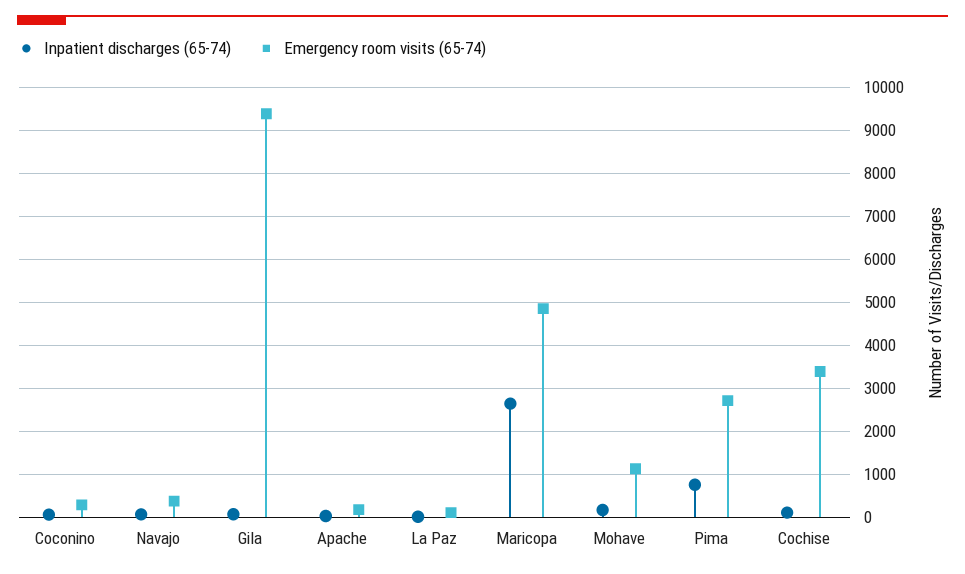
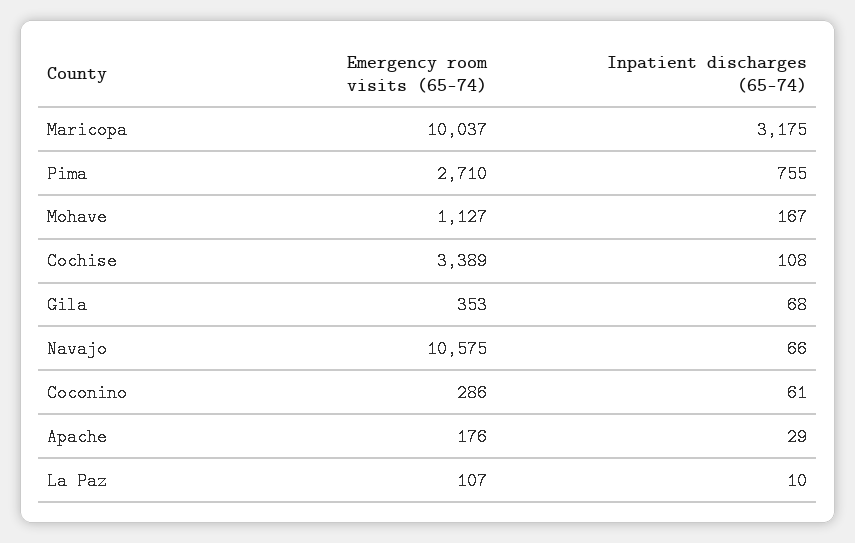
Emergency room visits (65-74), Navajo: 400 -> 10575
Emergency room visits (65-74), Gila: 9400 -> 353
Inpatient discharges (65-74), Maricopa: 2600 -> 3175
Emergency room visits (65-74), Maricopa: 4800 -> 10037

